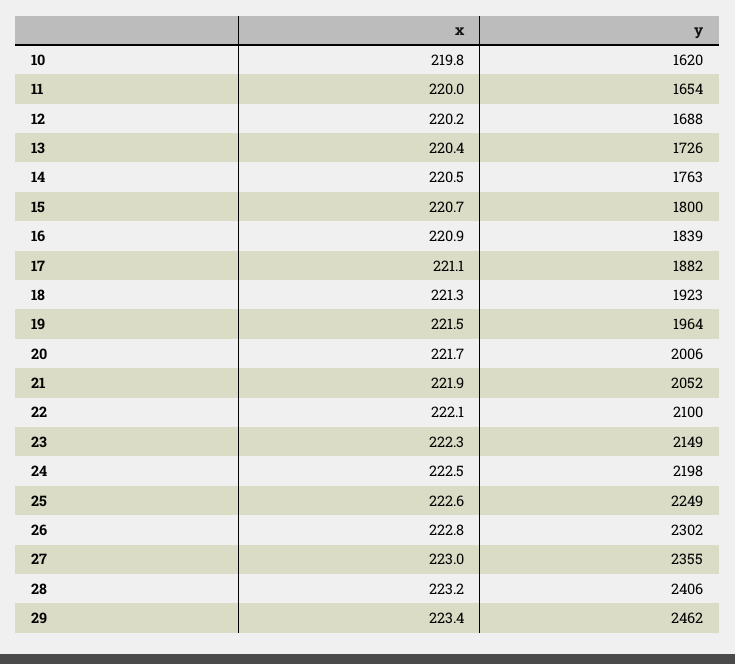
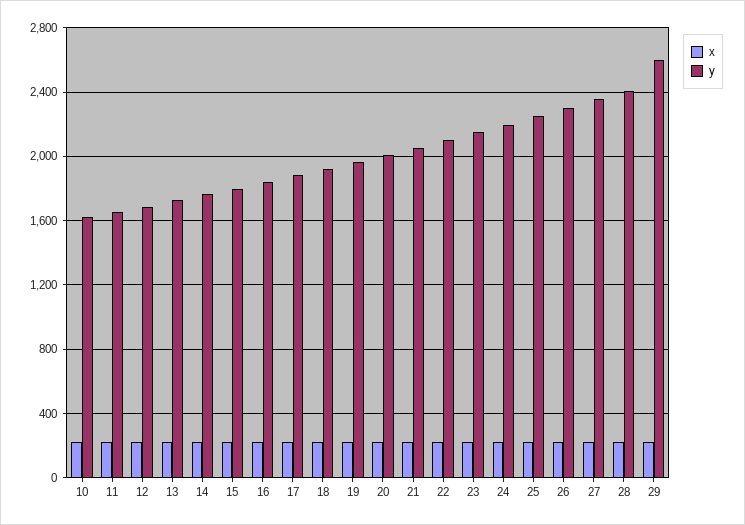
y, 29: 2462 -> 2600

